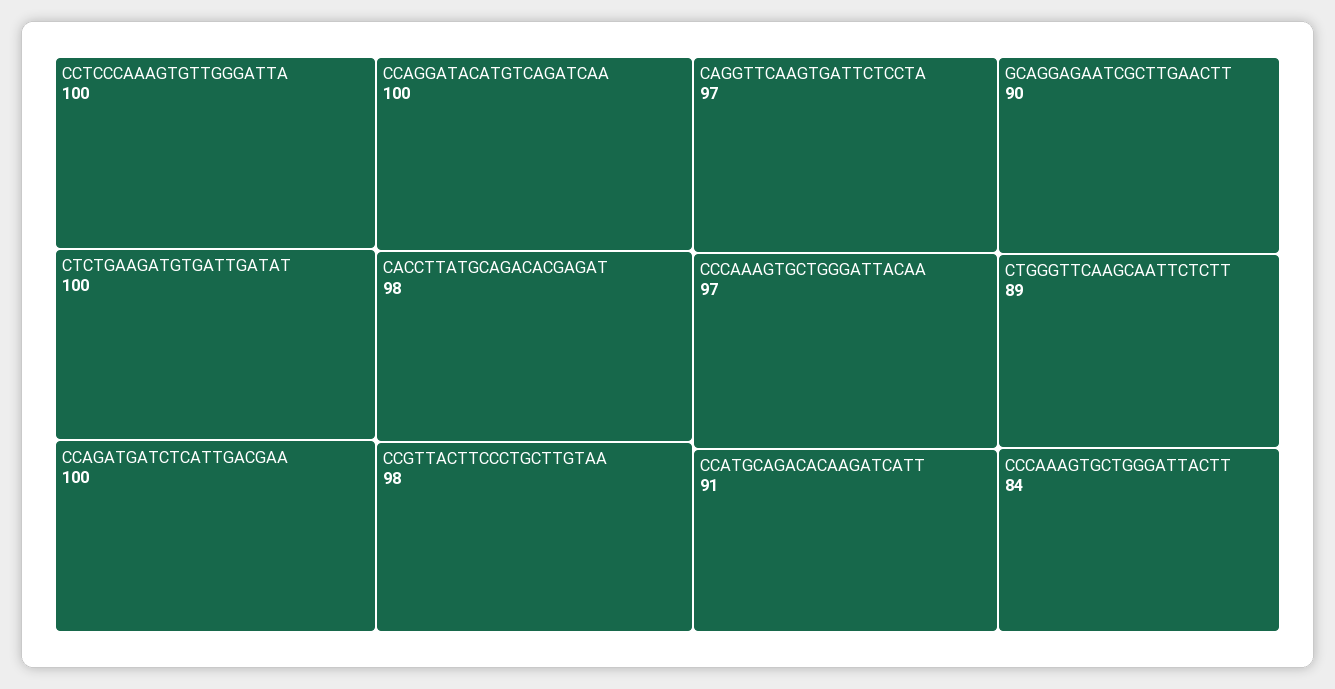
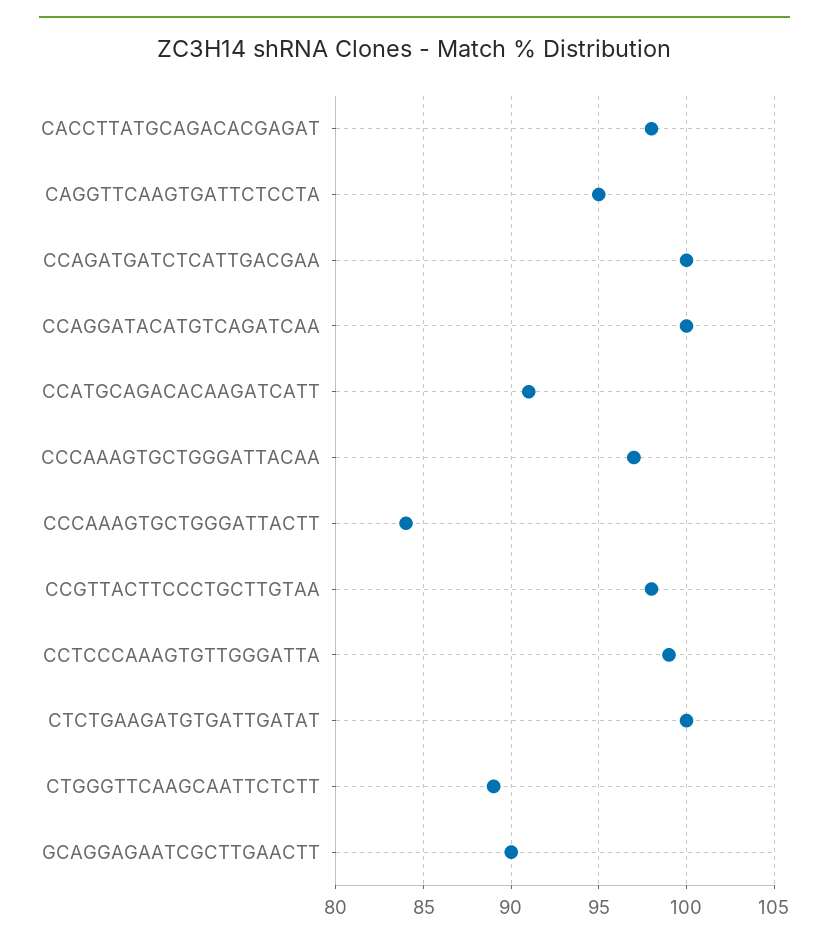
CCTCCCAAAGTGTTGGGATTA: 100 -> 99
CAGGTTCAAGTGATTCTCCTA: 97 -> 95

